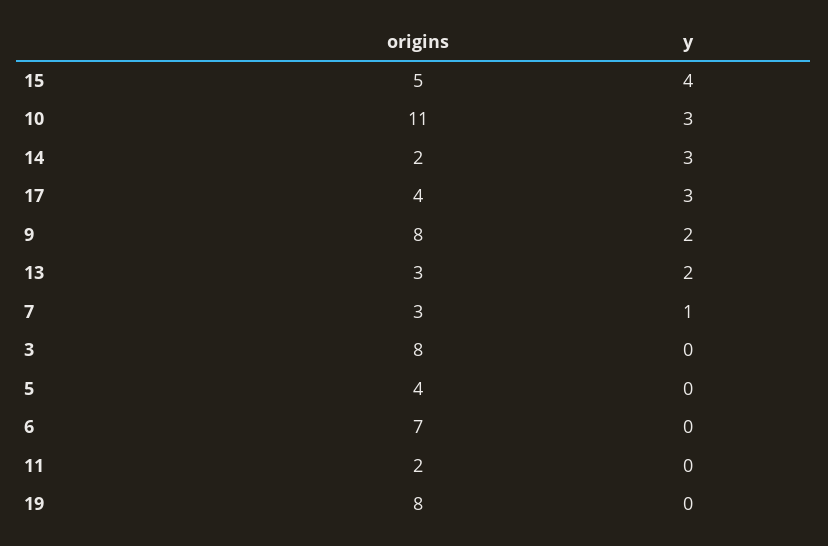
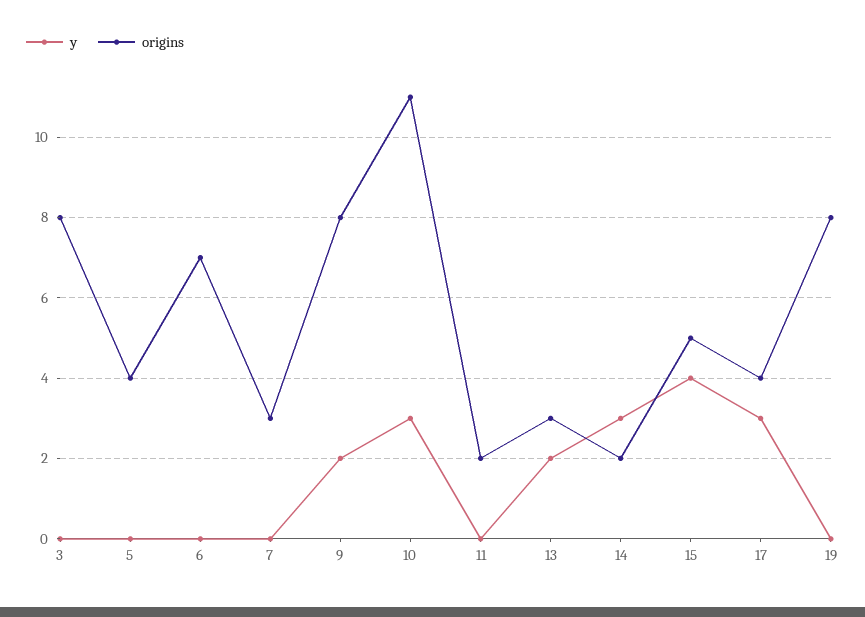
y, 7: 1 -> 0

